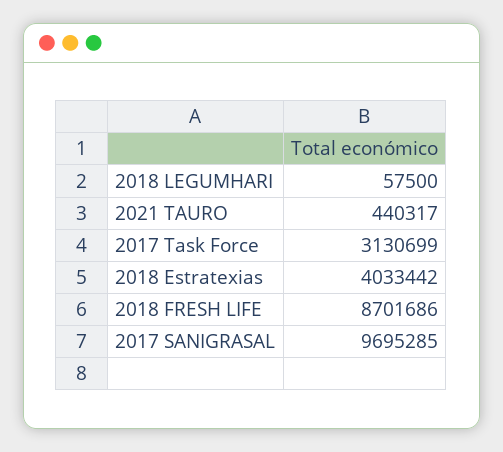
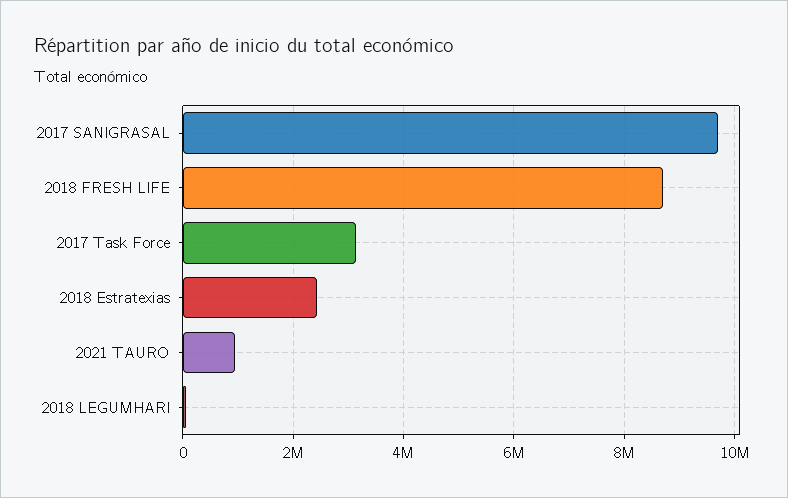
2021 TAURO: 440317 -> 1000000
2018 Estratexias: 4033442 -> 2400000

